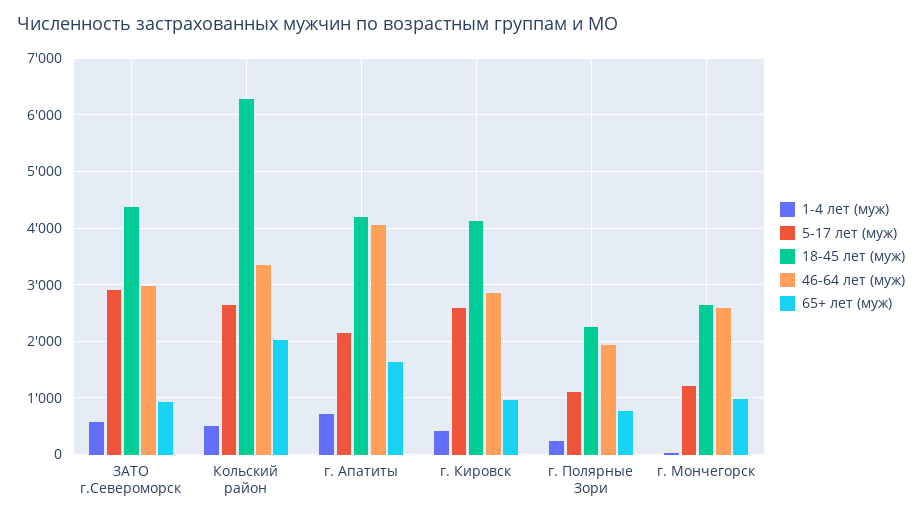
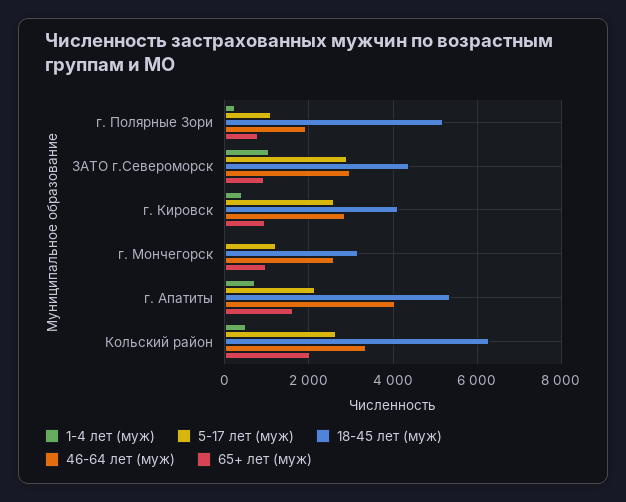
1-4 лет (муж), ЗАТО г.Североморск: 600 -> 1000
18-45 лет (муж), г. Апатиты: 4200 -> 5400
18-45 лет (муж), г. Полярные Зори: 2200 -> 5200
18-45 лет (муж), г. Мончегорск: 2600 -> 3200

